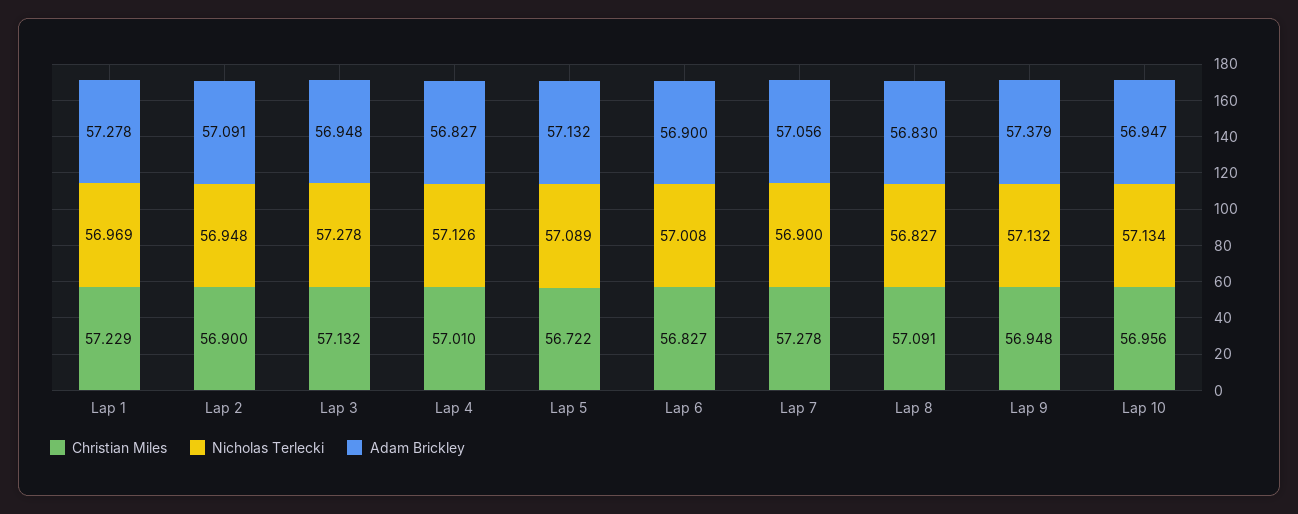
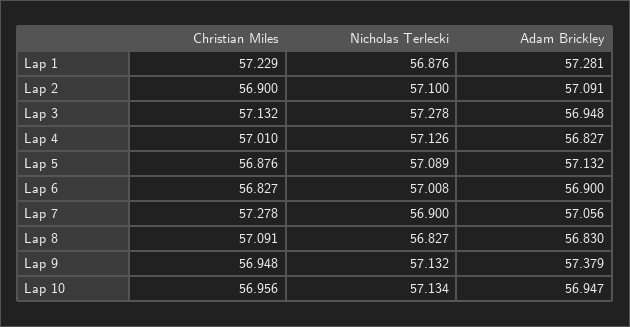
Nicholas Terlecki, Lap 1: 56.969 -> 56.876
Adam Brickley, Lap 1: 57.278 -> 57.281
Nicholas Terlecki, Lap 2: 56.948 -> 57.1
Christian Miles, Lap 5: 56.722 -> 56.876

